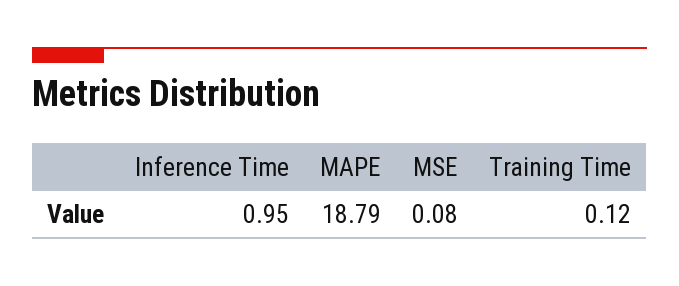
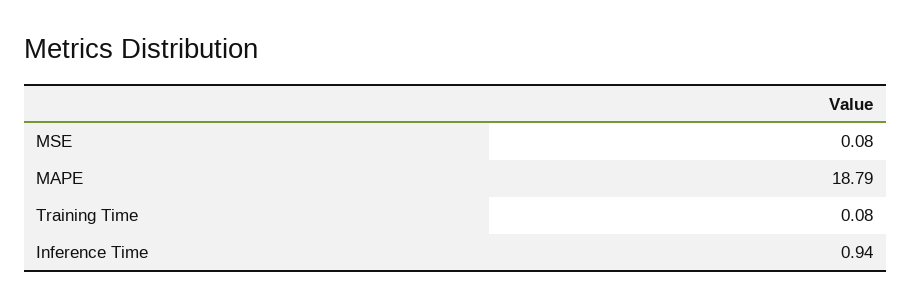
Inference Time: 0.95 -> 0.94
Training Time: 0.12 -> 0.08

